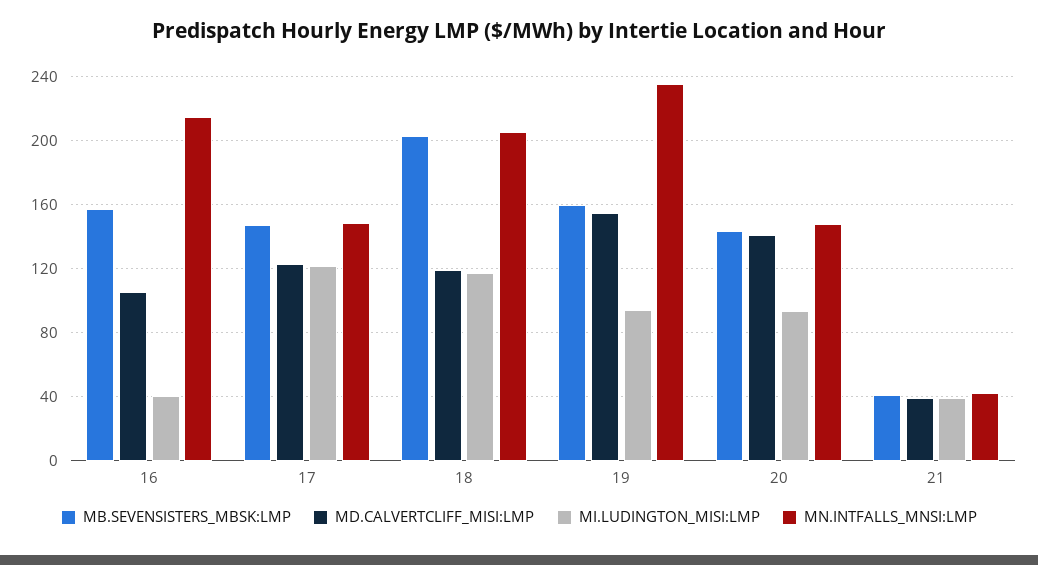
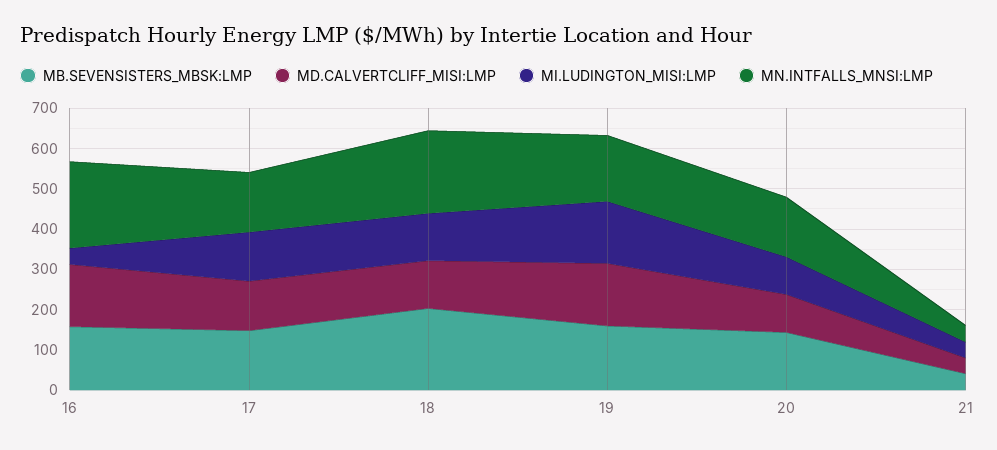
MD.CALVERTCLIFF_MISI:LMP, 16: 105 -> 160
MI.LUDINGTON_MISI:LMP, 19: 95 -> 160
MN.INTFALLS_MNSI:LMP, 19: 235 -> 160
MD.CALVERTCLIFF_MISI:LMP, 20: 140 -> 100

